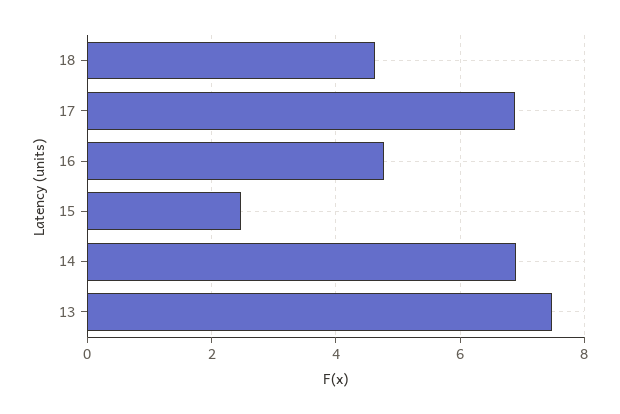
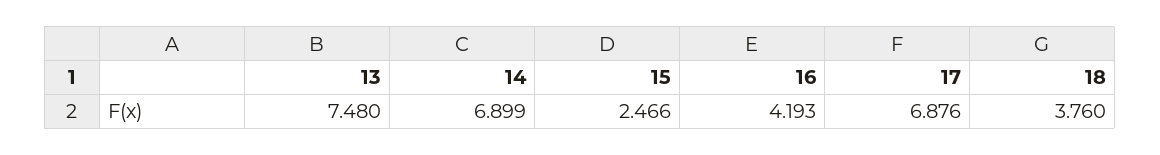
18: 4.6 -> 3.76
16: 4.8 -> 4.193

